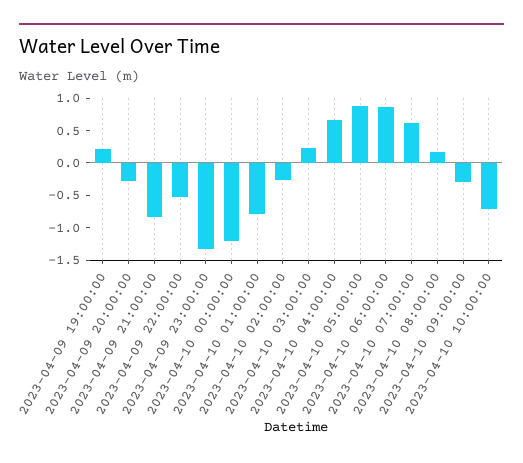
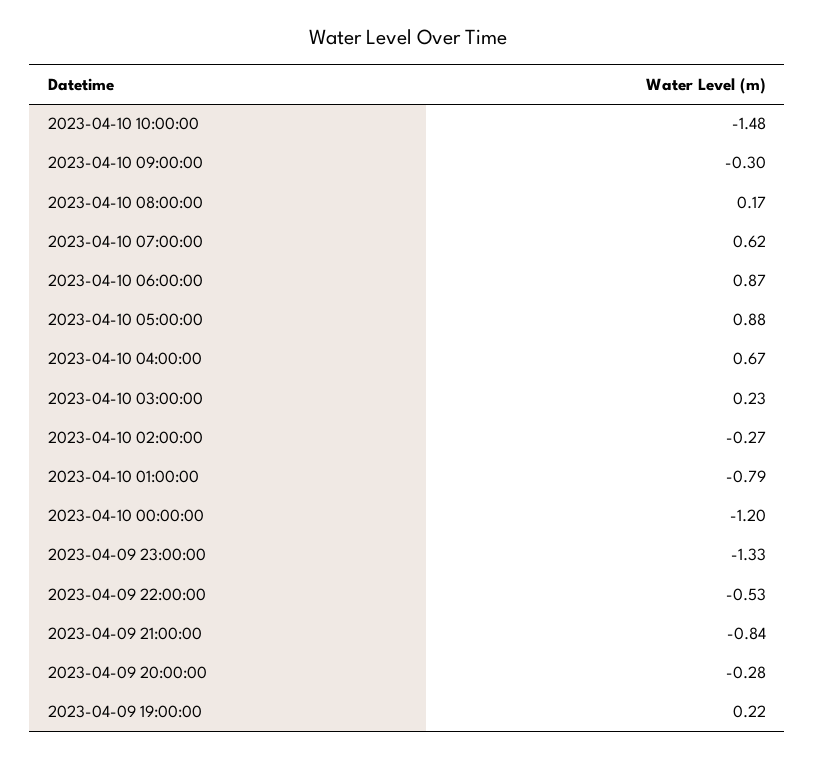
2023-04-10 10:00:00: -0.75 -> -1.48

